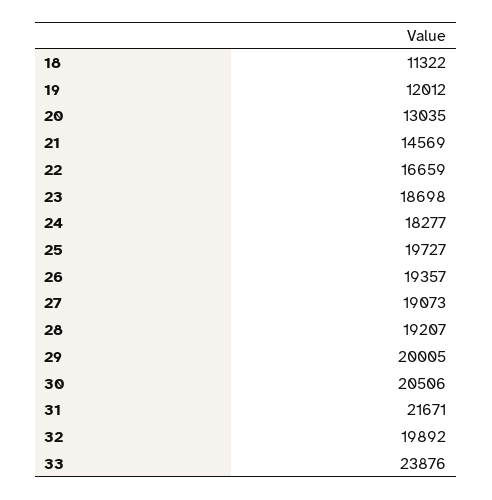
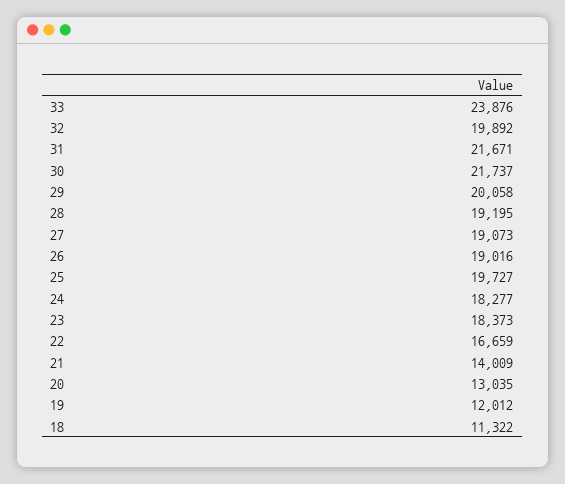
21: 14569 -> 14009
23: 18698 -> 18373
26: 19357 -> 19016
28: 19207 -> 19195
29: 20005 -> 20058
30: 20506 -> 21737

